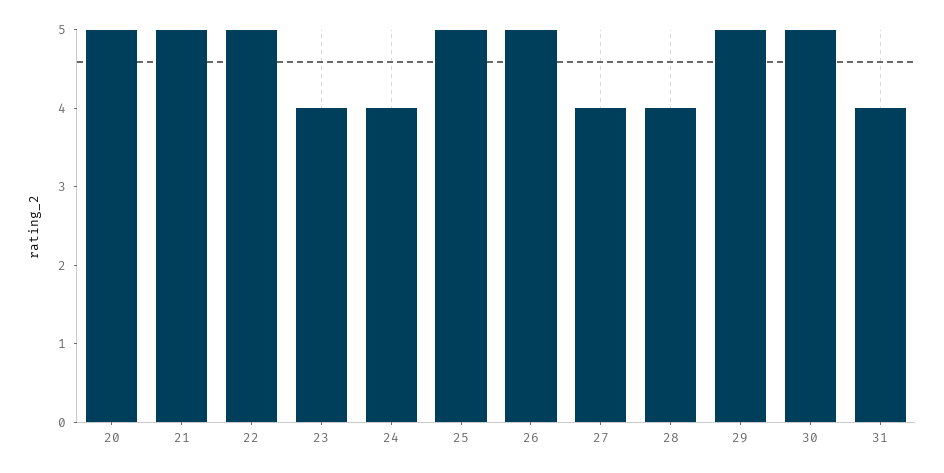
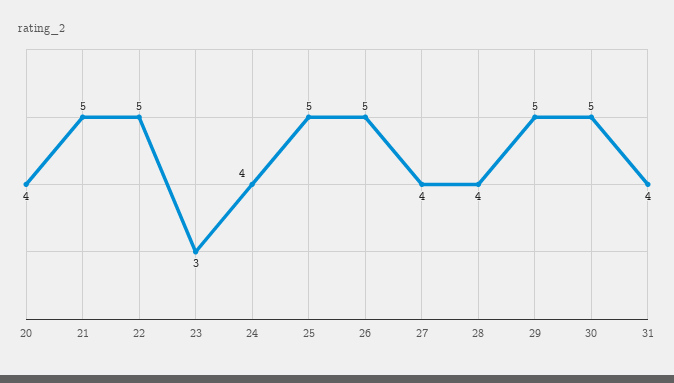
20: 5 -> 4
23: 4 -> 3

